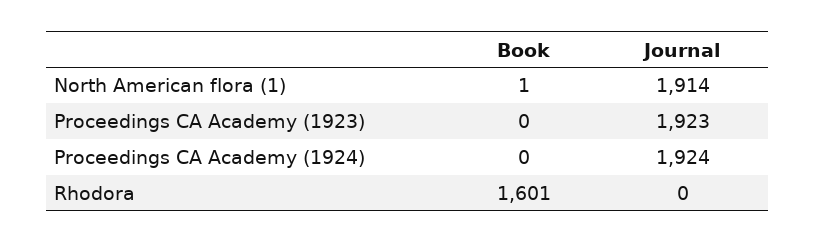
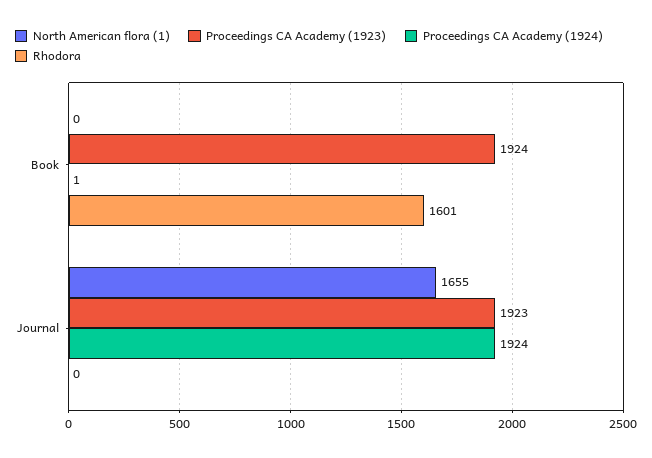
North American flora (1), Book: 1 -> 0
North American flora (1), Journal: 1914 -> 1655
Proceedings CA Academy (1923), Book: 0 -> 1924
Proceedings CA Academy (1924), Book: 0 -> 1

